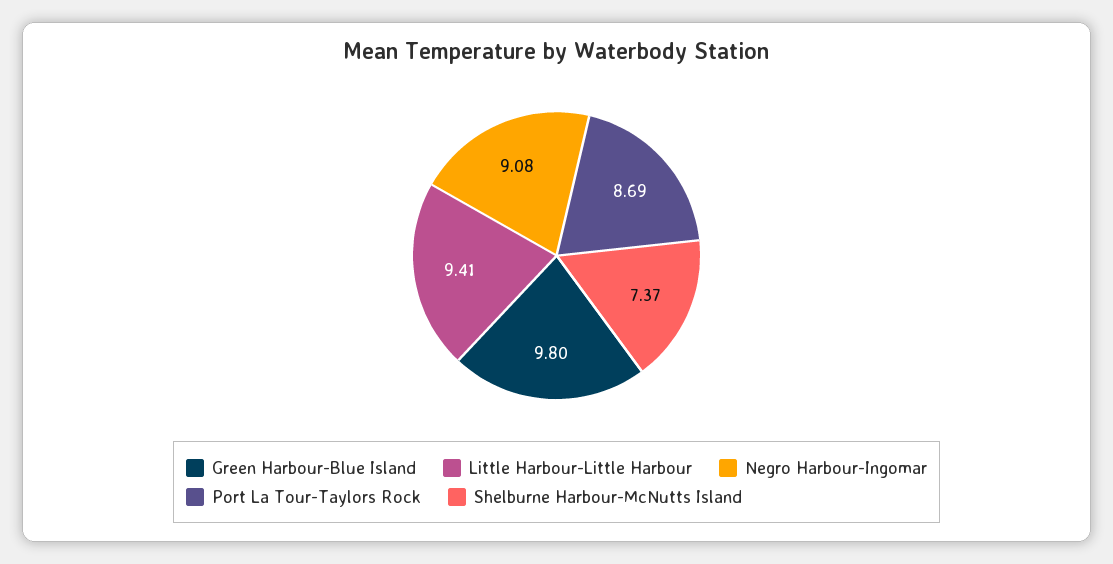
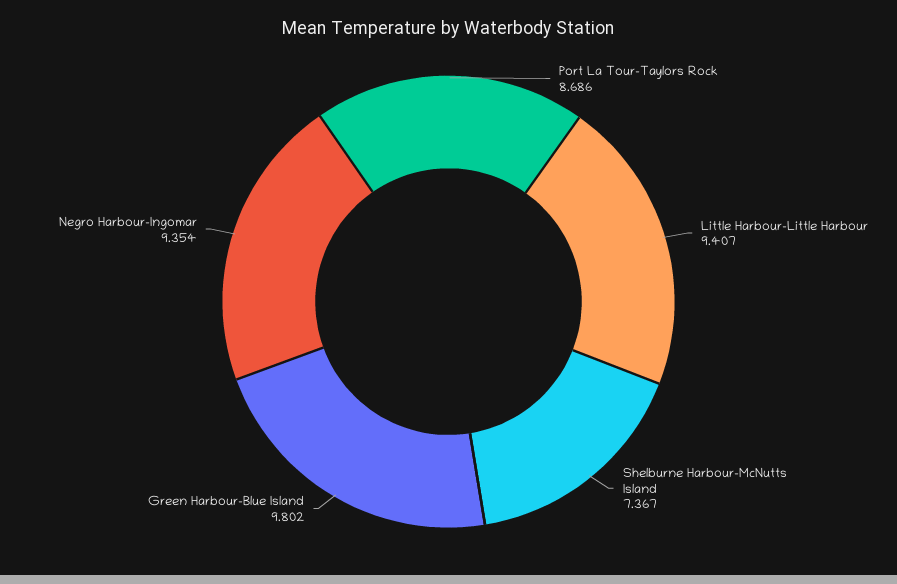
Negro Harbour-Ingomar: 9.08 -> 9.354

